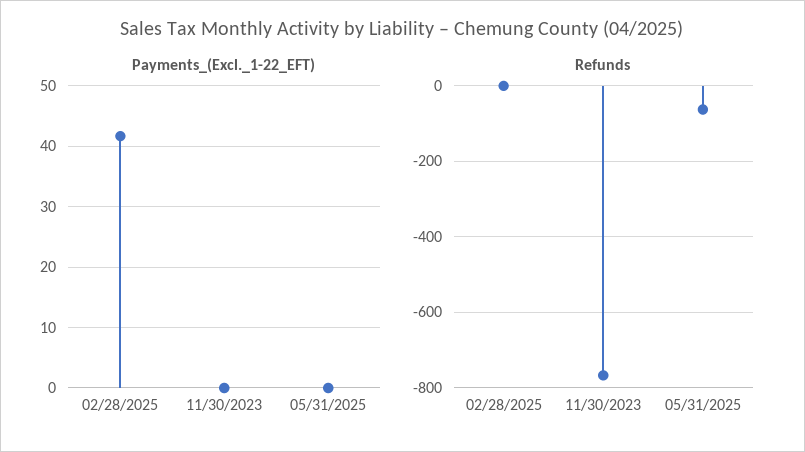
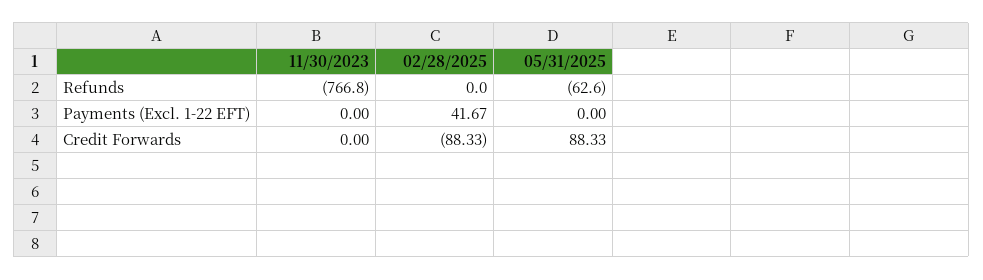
Credit Forwards, 11/30/2023: none -> 0
Credit Forwards, 02/28/2025: none -> -88.33
Credit Forwards, 05/31/2025: none -> 88.33

